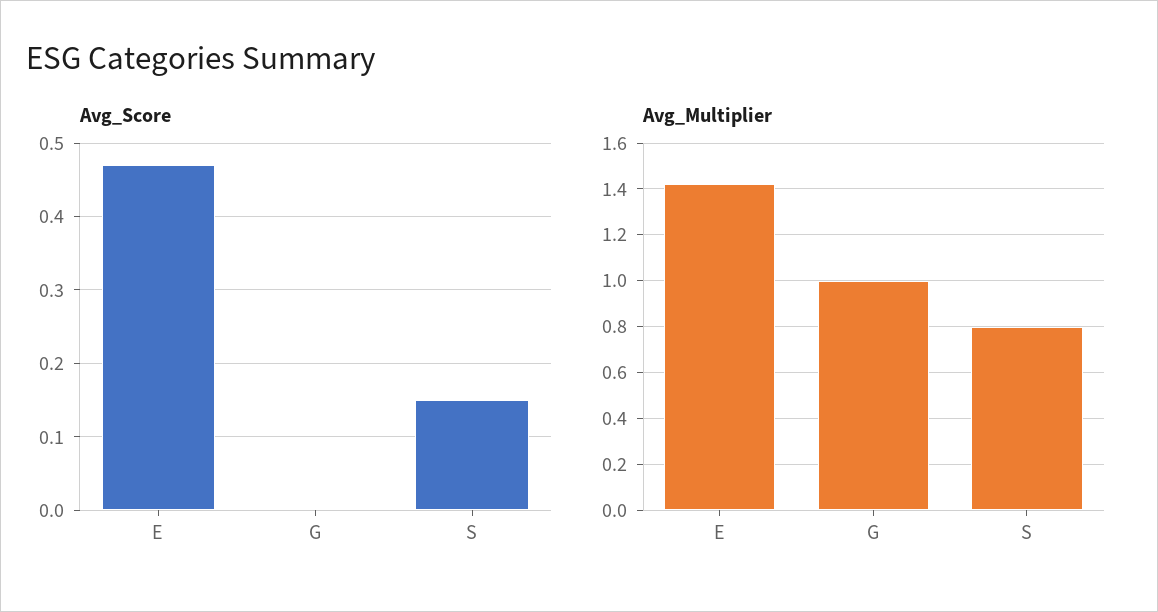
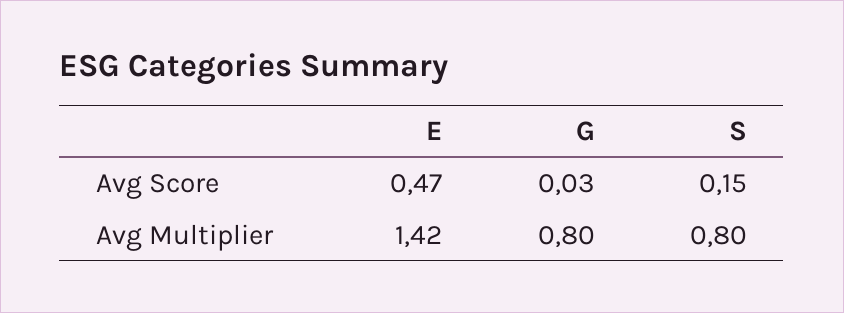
Avg_Score, G: 0 -> 0.03
Avg_Multiplier, G: 1 -> 0.8

